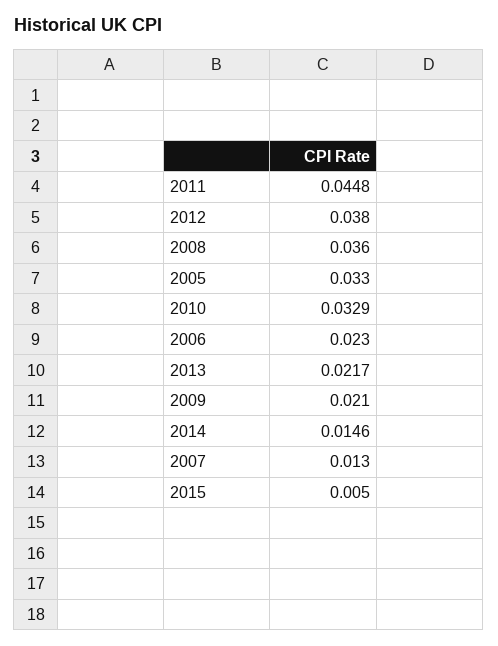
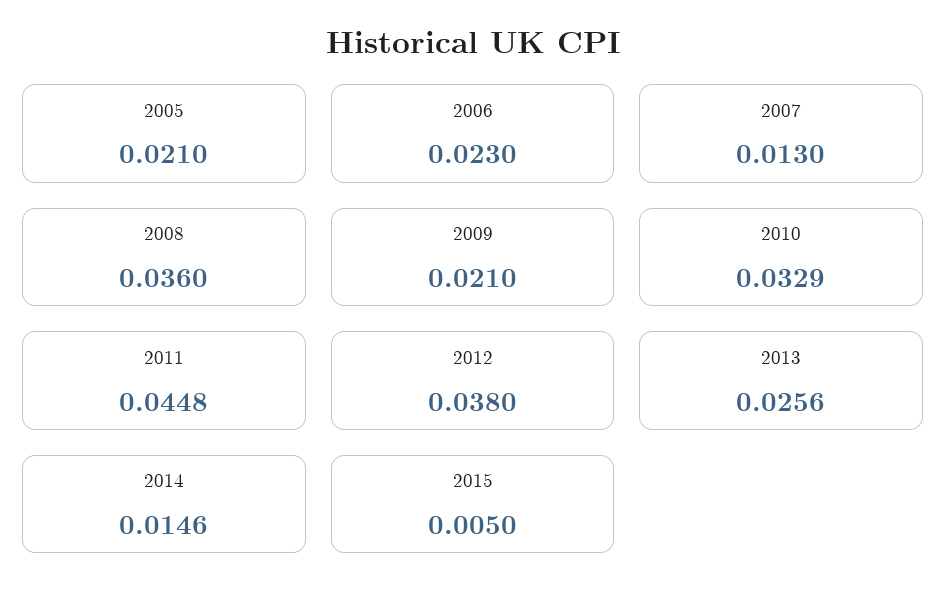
2005: 0.033 -> 0.021
2013: 0.0217 -> 0.0256

